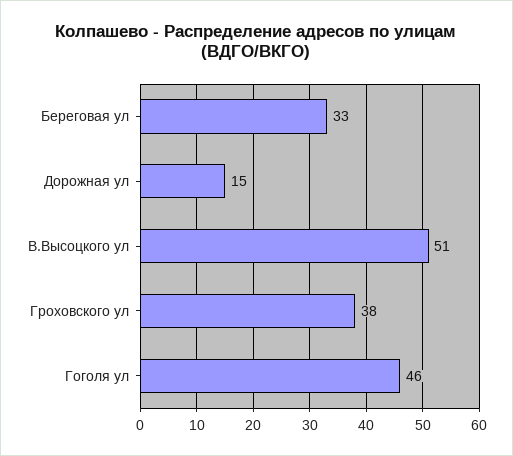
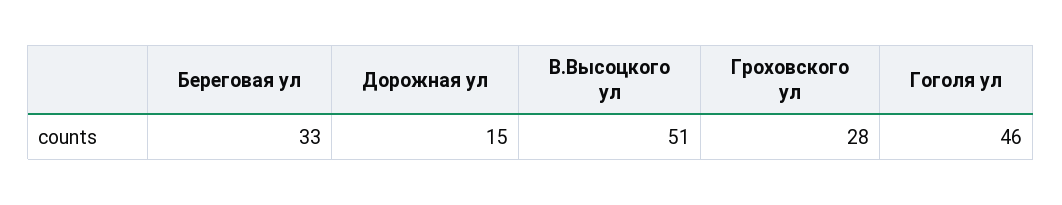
Гроховского ул: 38 -> 28

